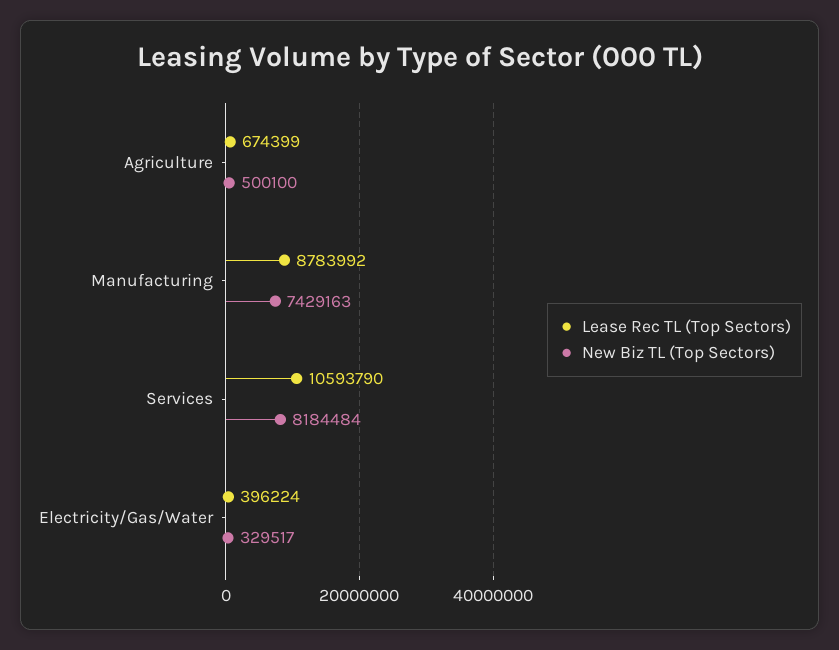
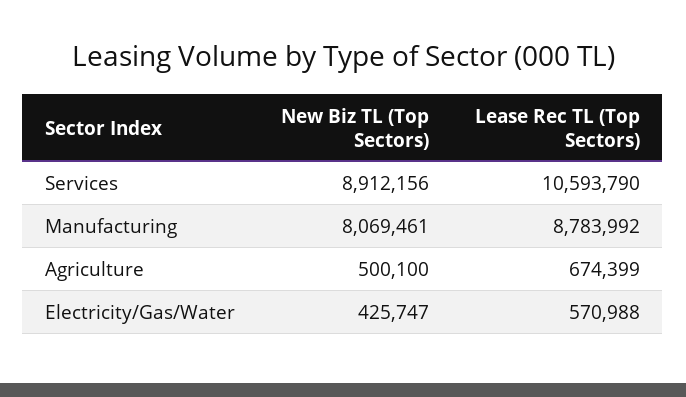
New Biz TL (Top Sectors), Manufacturing: 7429163 -> 8069461
New Biz TL (Top Sectors), Services: 8184484 -> 8912156
Lease Rec TL (Top Sectors), Electricity/Gas/Water: 396224 -> 570988
New Biz TL (Top Sectors), Electricity/Gas/Water: 329517 -> 425747

